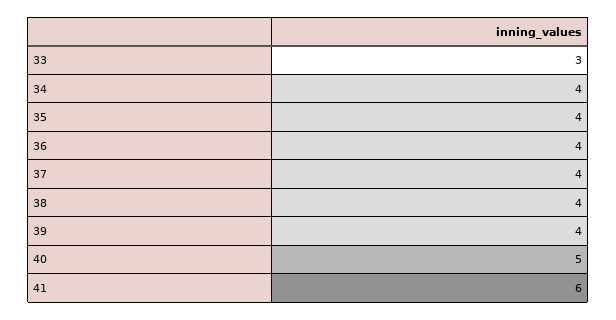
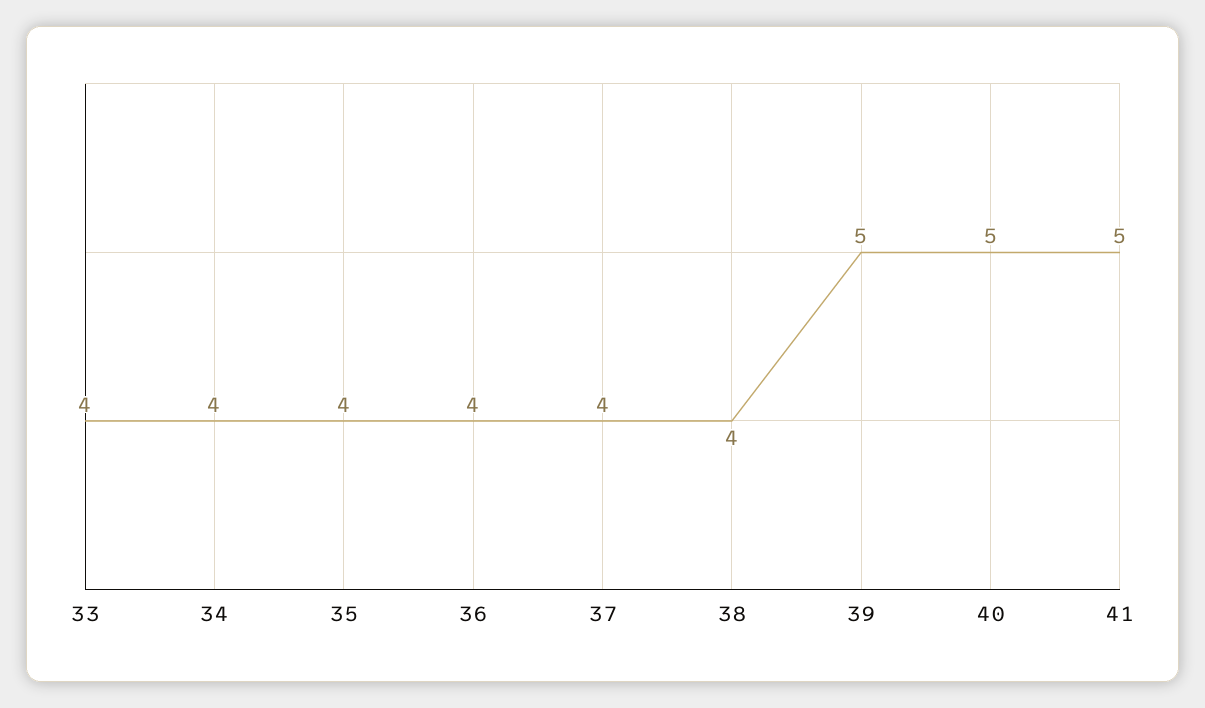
33: 3 -> 4
39: 4 -> 5
41: 6 -> 5

